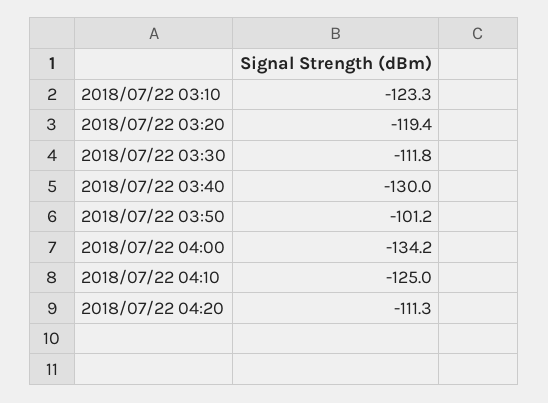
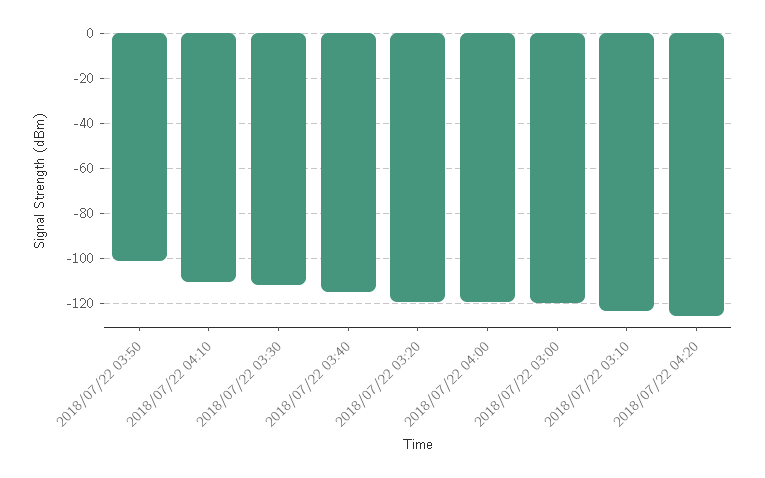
2018/07/22 03:40: -130 -> -115
2018/07/22 04:00: -134.2 -> -120
2018/07/22 04:10: -125 -> -110
2018/07/22 04:20: -111.3 -> -125
2018/07/22 03:00: none -> -120

